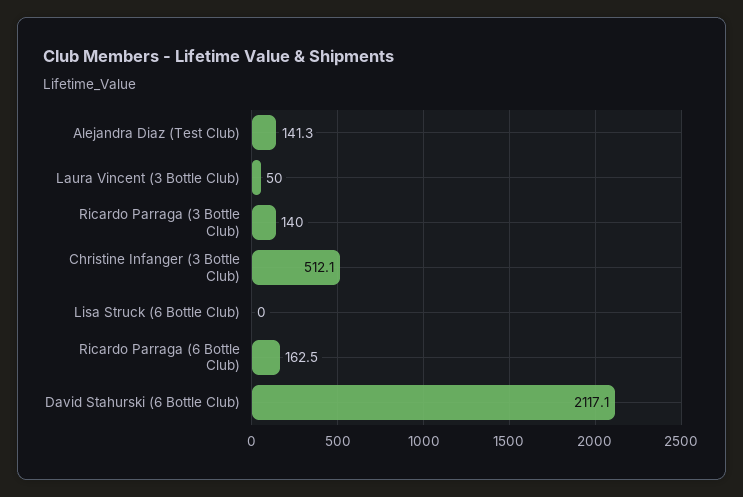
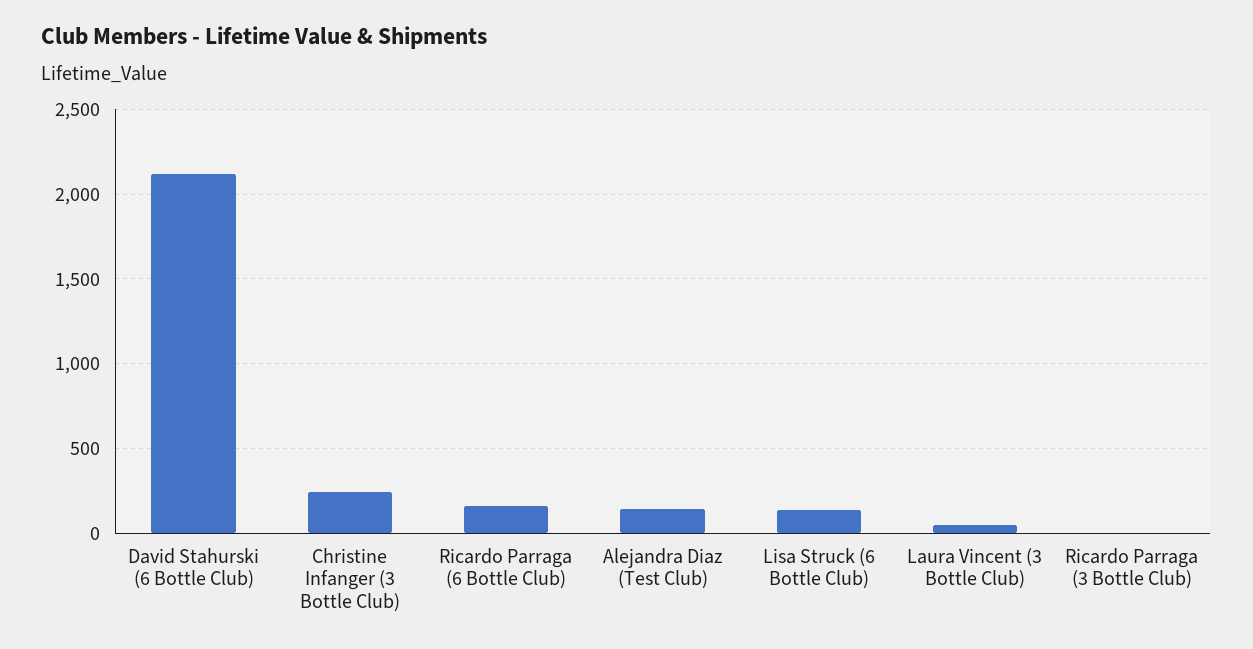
Ricardo Parraga (3 Bottle Club): 140 -> 0
Christine Infanger (3 Bottle Club): 512.1 -> 250
Lisa Struck (6 Bottle Club): 0 -> 150

